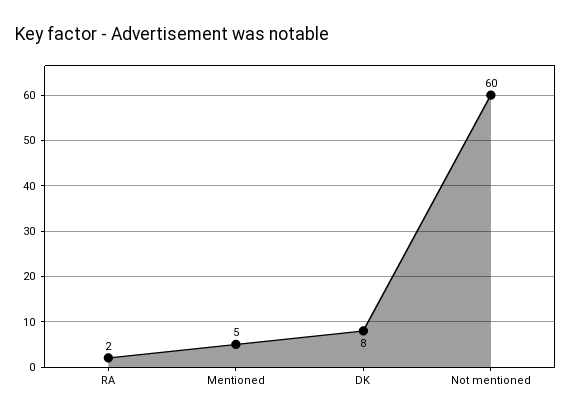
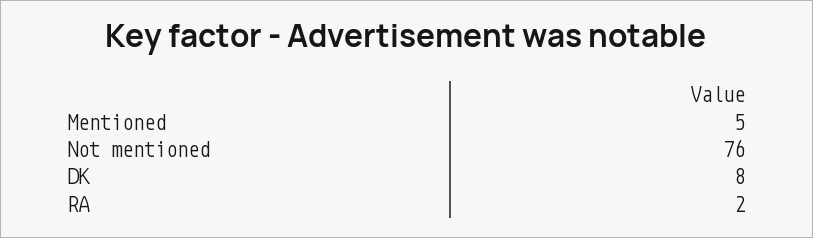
Not mentioned: 60 -> 76

